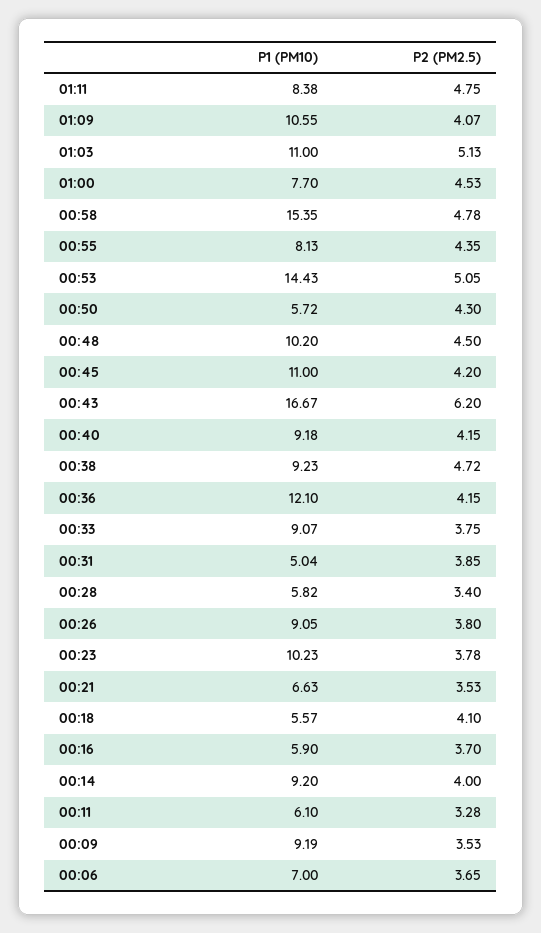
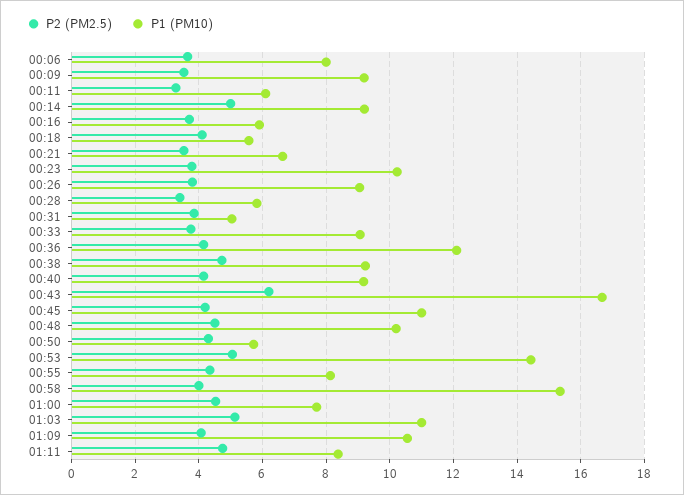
P2 (PM2.5), 00:58: 4.78 -> 4
P2 (PM2.5), 00:14: 4 -> 5
P1 (PM10), 00:06: 7 -> 8

